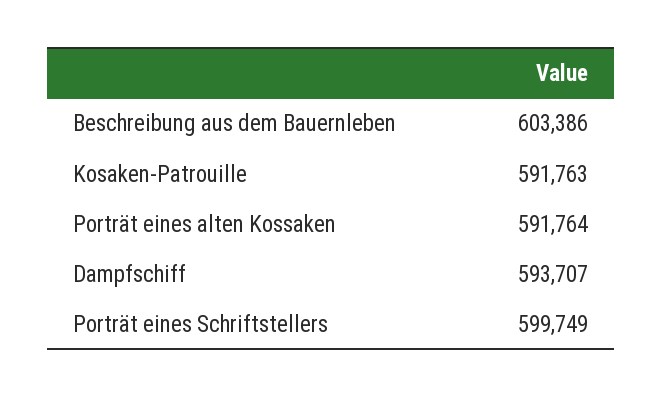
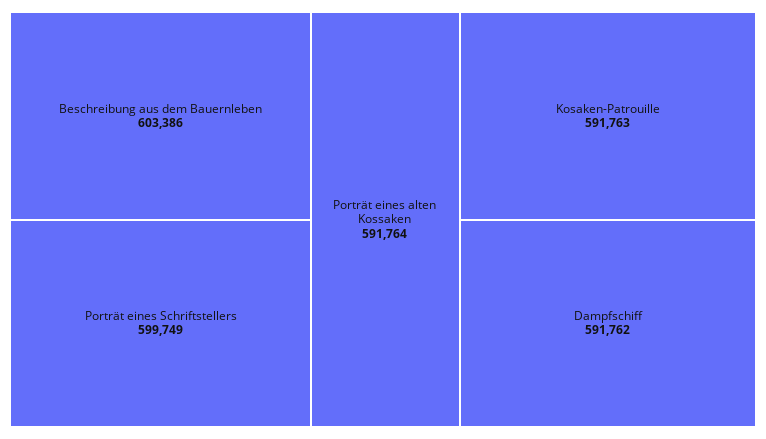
Dampfschiff: 593707 -> 591762

